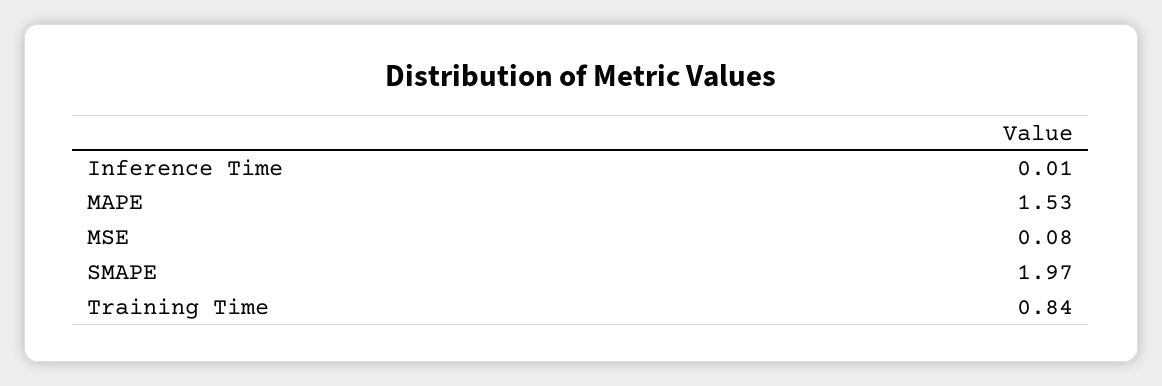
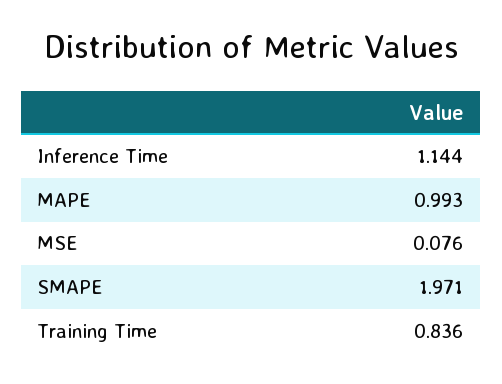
Inference Time: 0.01 -> 1.144
MAPE: 1.53 -> 0.993

